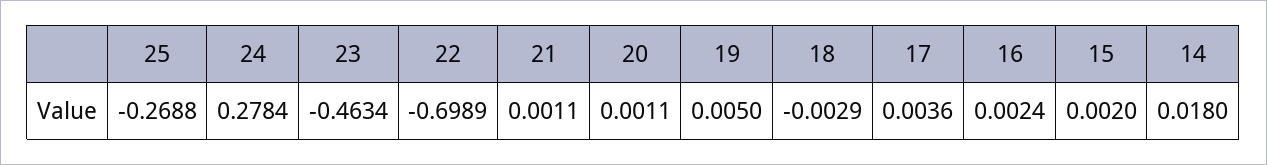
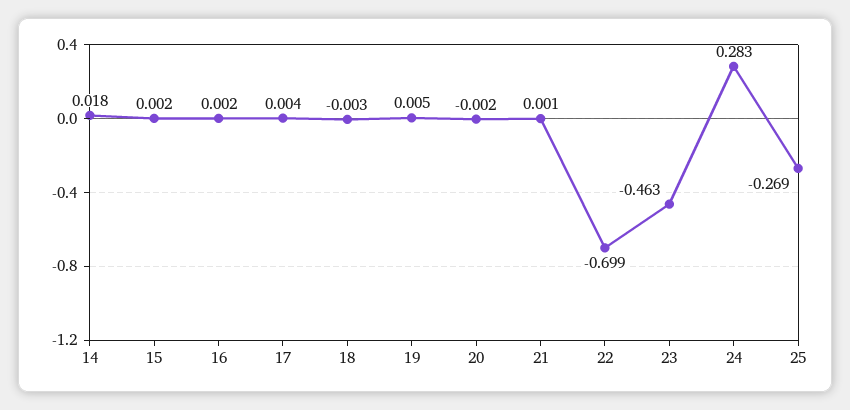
24: 0.2784 -> 0.283
20: 0.0011 -> -0.002

